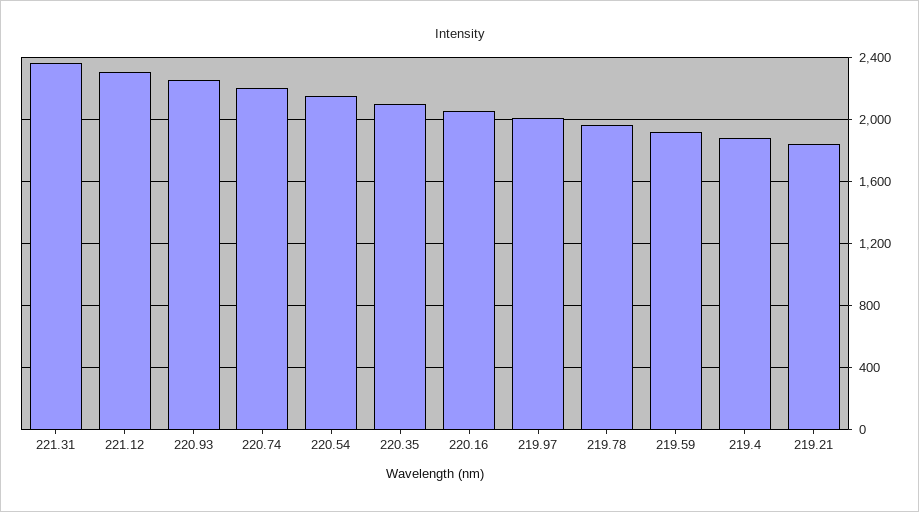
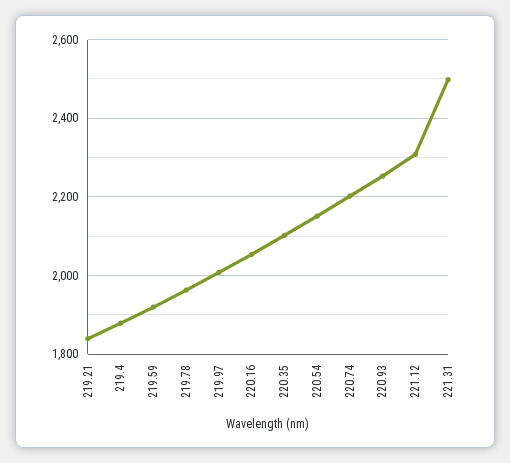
221.31: 2350 -> 2500

